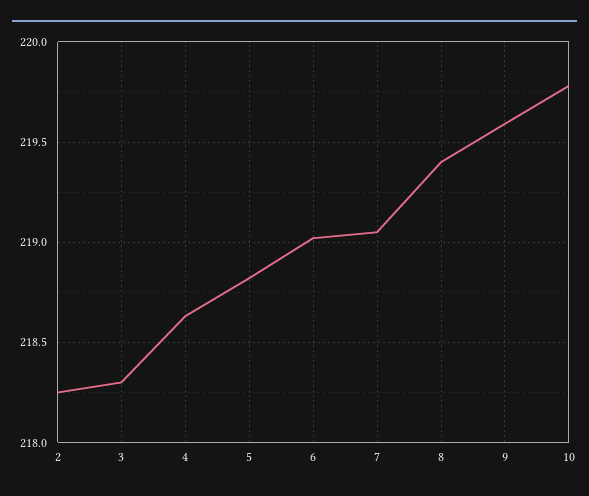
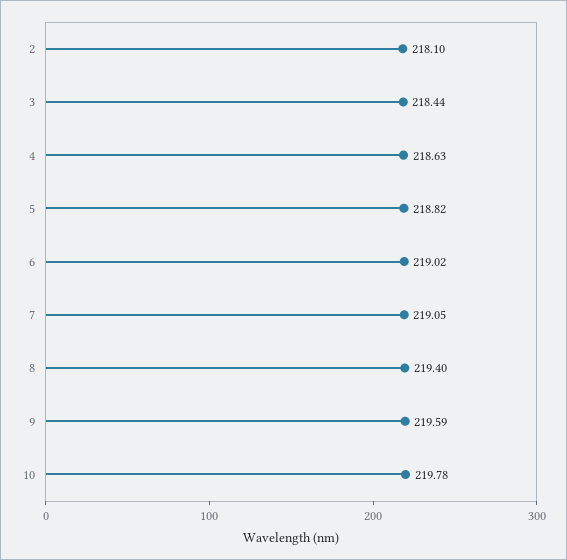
2: 218.25 -> 218.1
3: 218.3 -> 218.44

